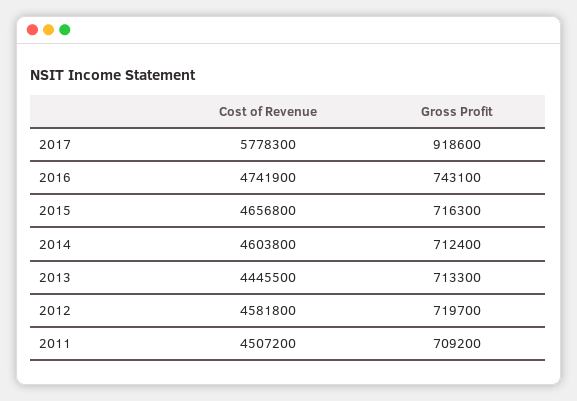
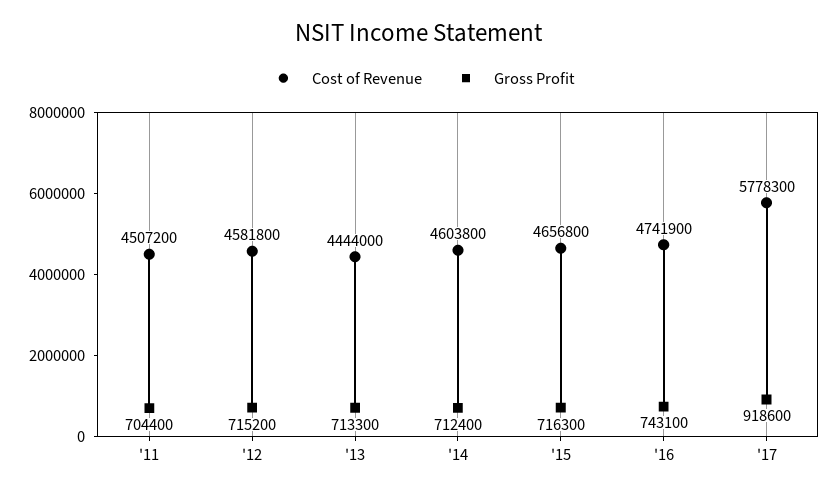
Cost of Revenue, 2013: 4445500 -> 4444000
Gross Profit, 2012: 719700 -> 715200
Gross Profit, 2011: 709200 -> 704400

